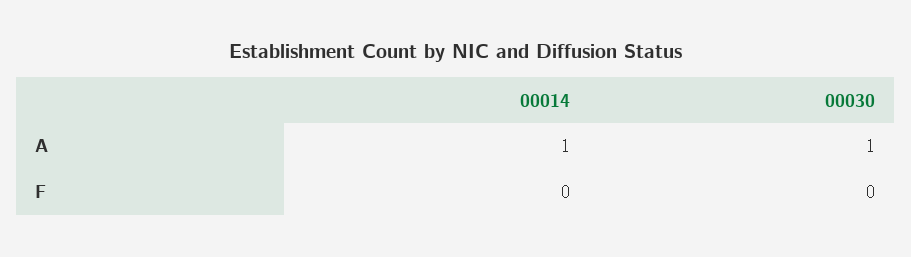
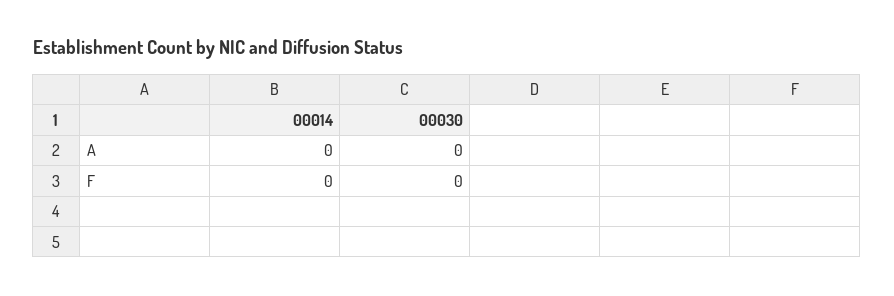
00014, A: 1 -> 0
00030, A: 1 -> 0

